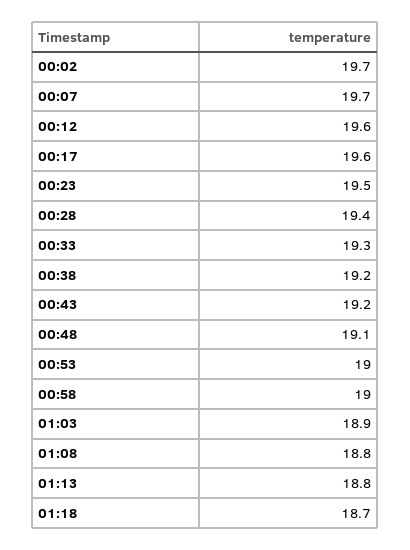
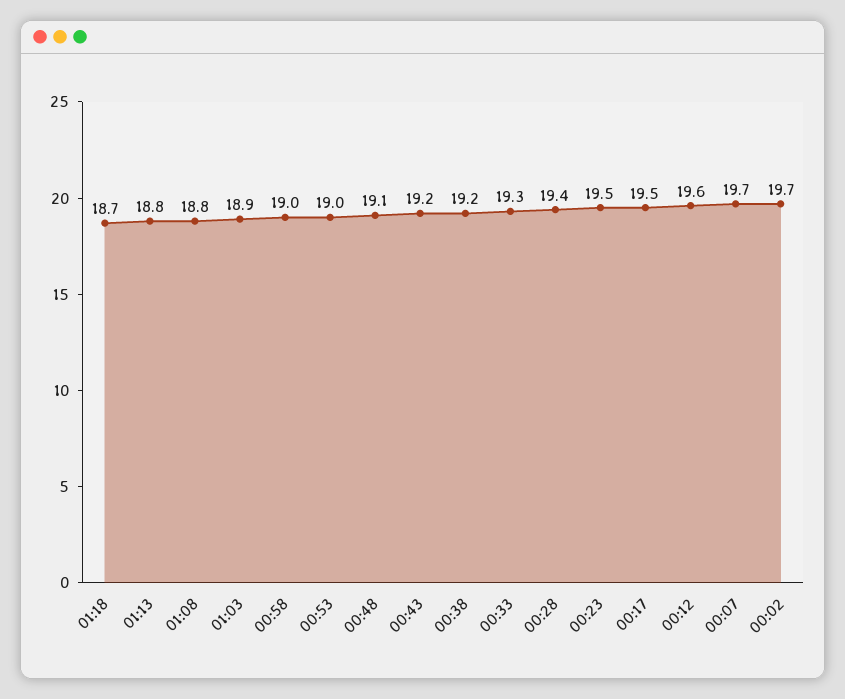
00:17: 19.6 -> 19.5

